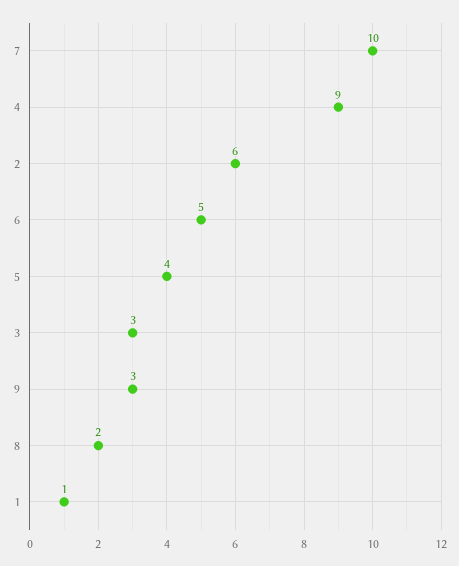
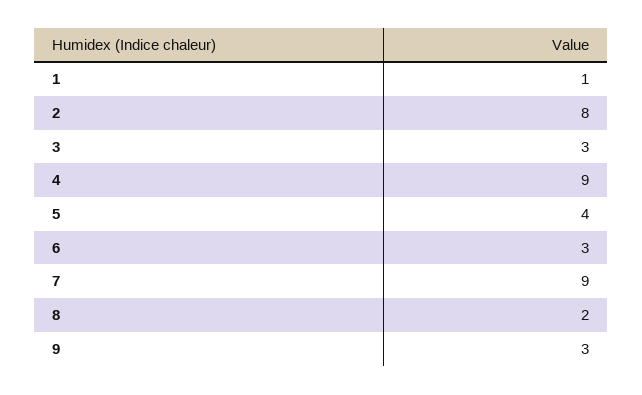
7: 10 -> 9
2: 6 -> 8
6: 5 -> 3

